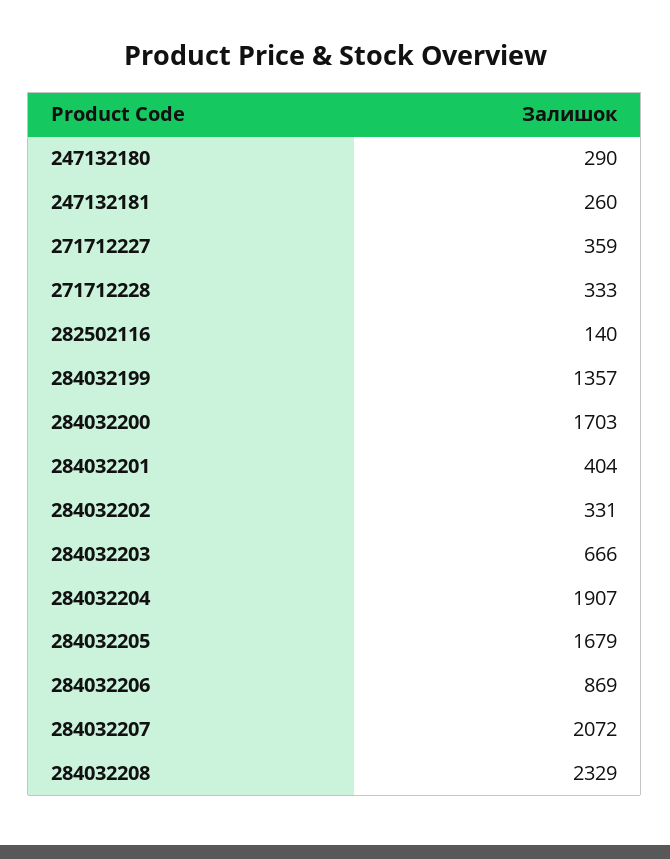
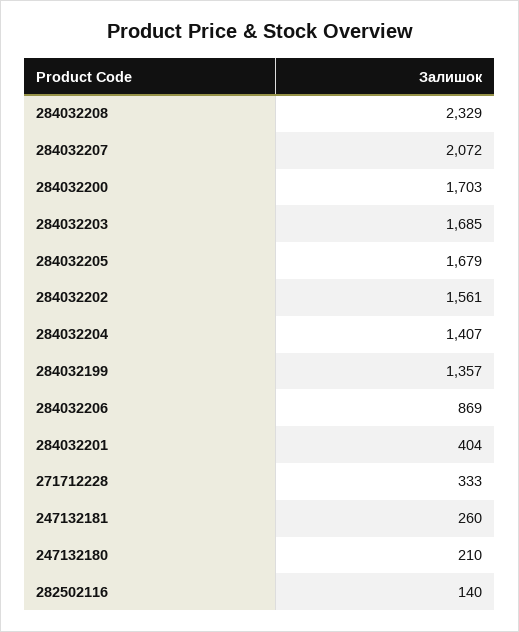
247132180: 290 -> 210
271712227: 359 -> none
284032202: 331 -> 1561
284032203: 666 -> 1685
284032204: 1907 -> 1407

